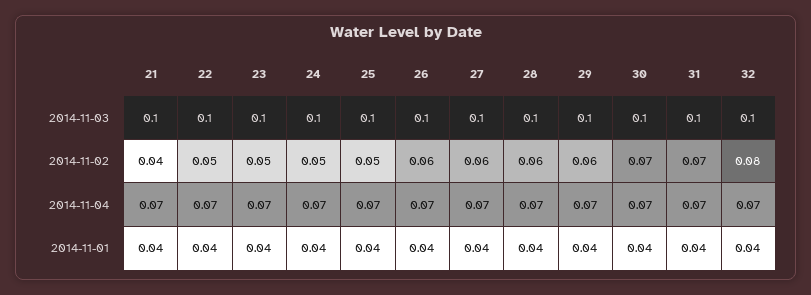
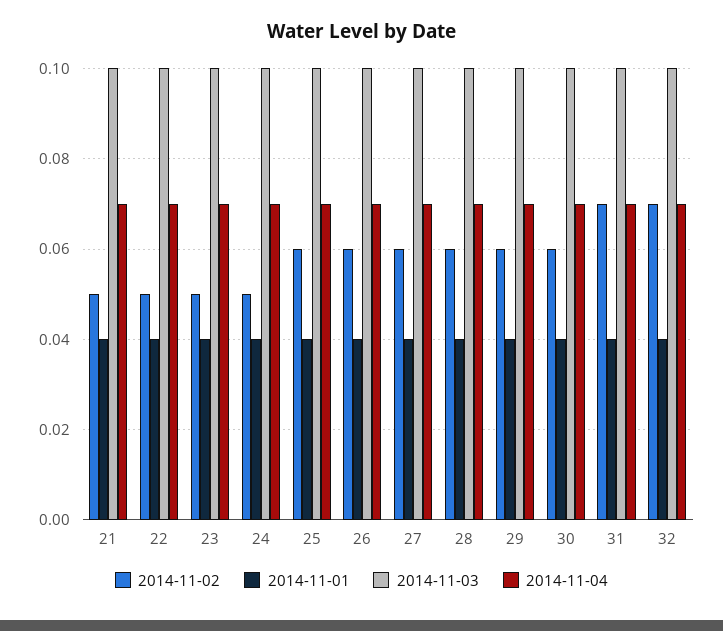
2014-11-02, 21: 0.04 -> 0.05
2014-11-02, 25: 0.05 -> 0.06
2014-11-02, 30: 0.07 -> 0.06
2014-11-02, 32: 0.08 -> 0.07

